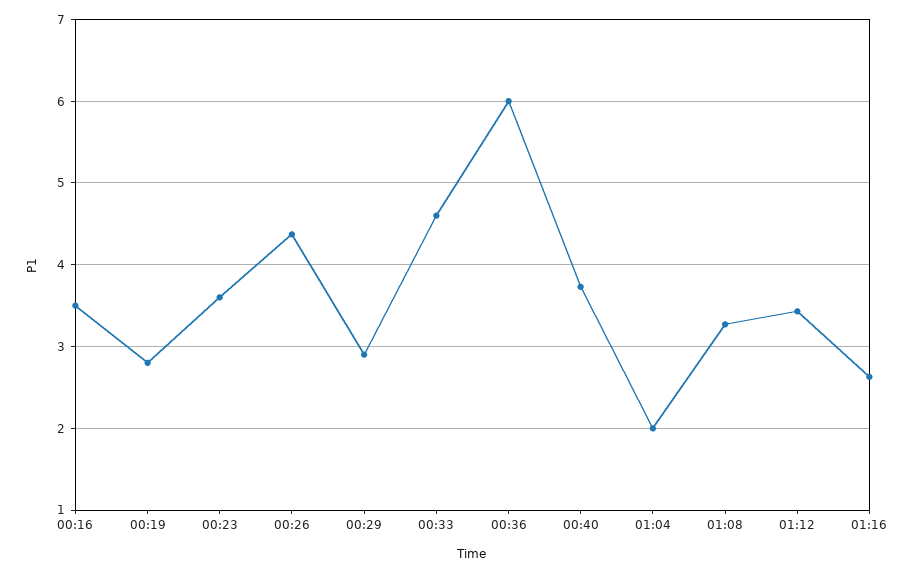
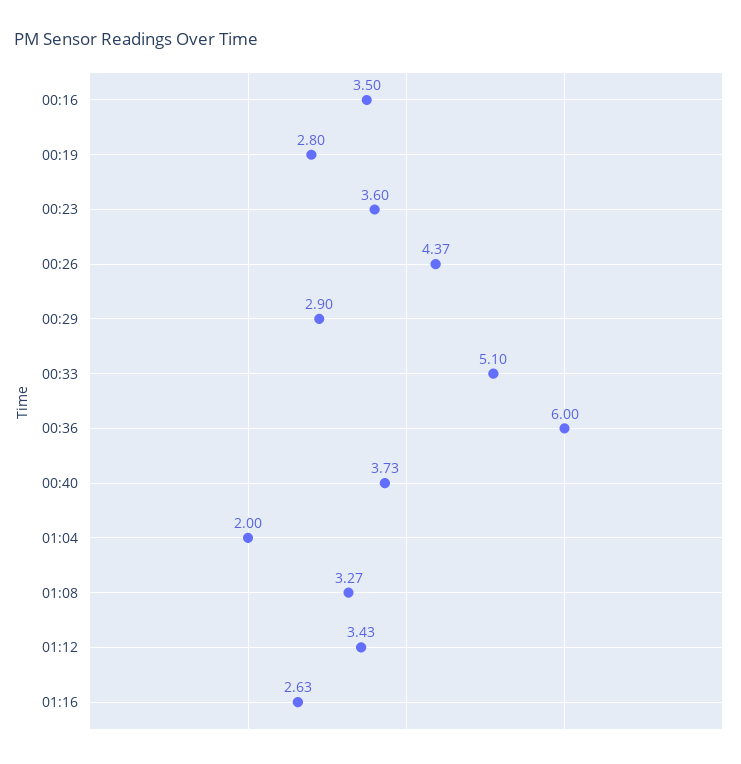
00:33: 4.6 -> 5.1

